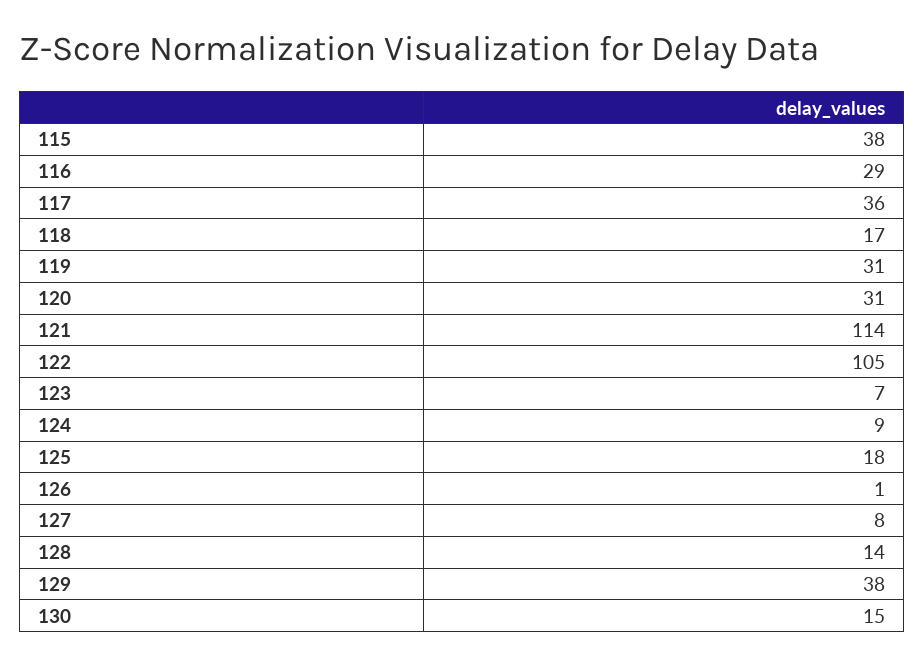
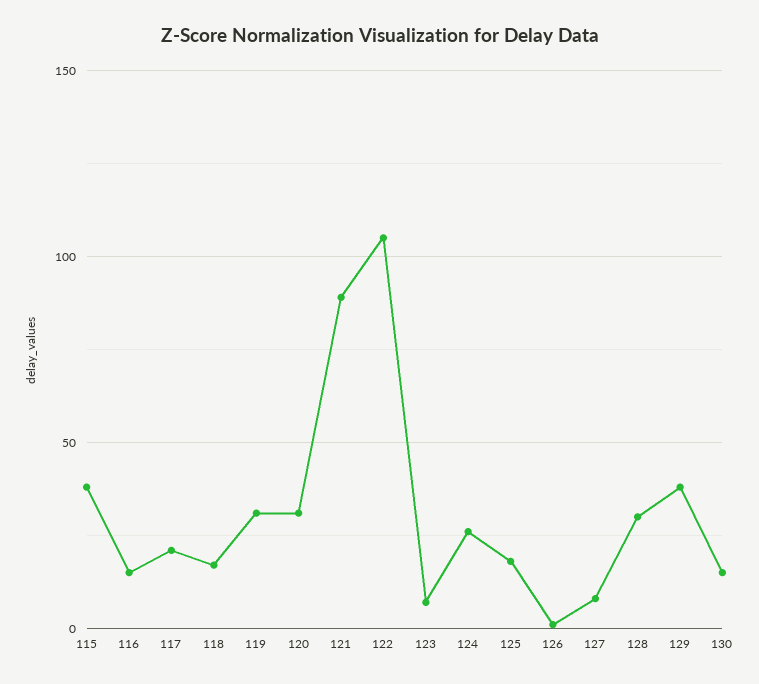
116: 29 -> 15
117: 36 -> 20
121: 114 -> 90
124: 9 -> 25
128: 14 -> 30

